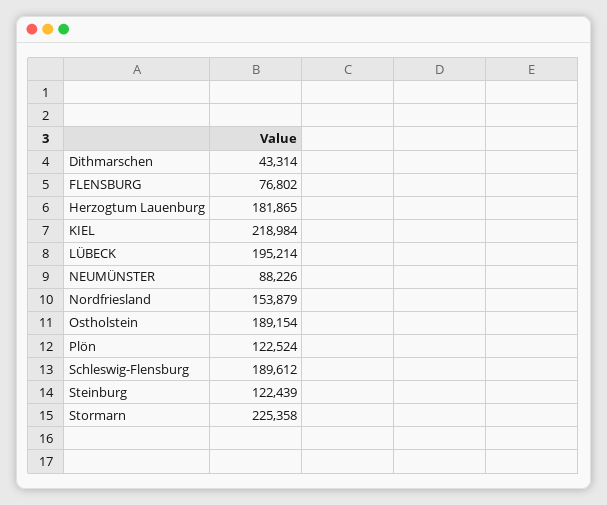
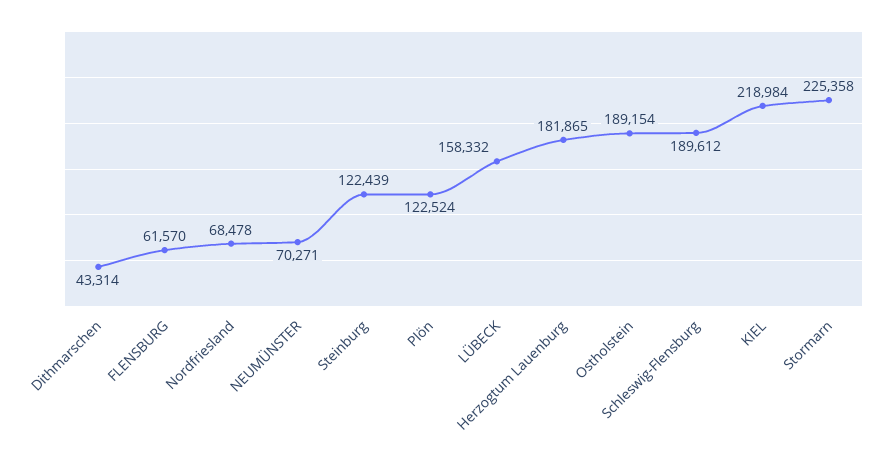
FLENSBURG: 76802 -> 61570
LÜBECK: 195214 -> 158332
NEUMÜNSTER: 88226 -> 70271
Nordfriesland: 153879 -> 68478

